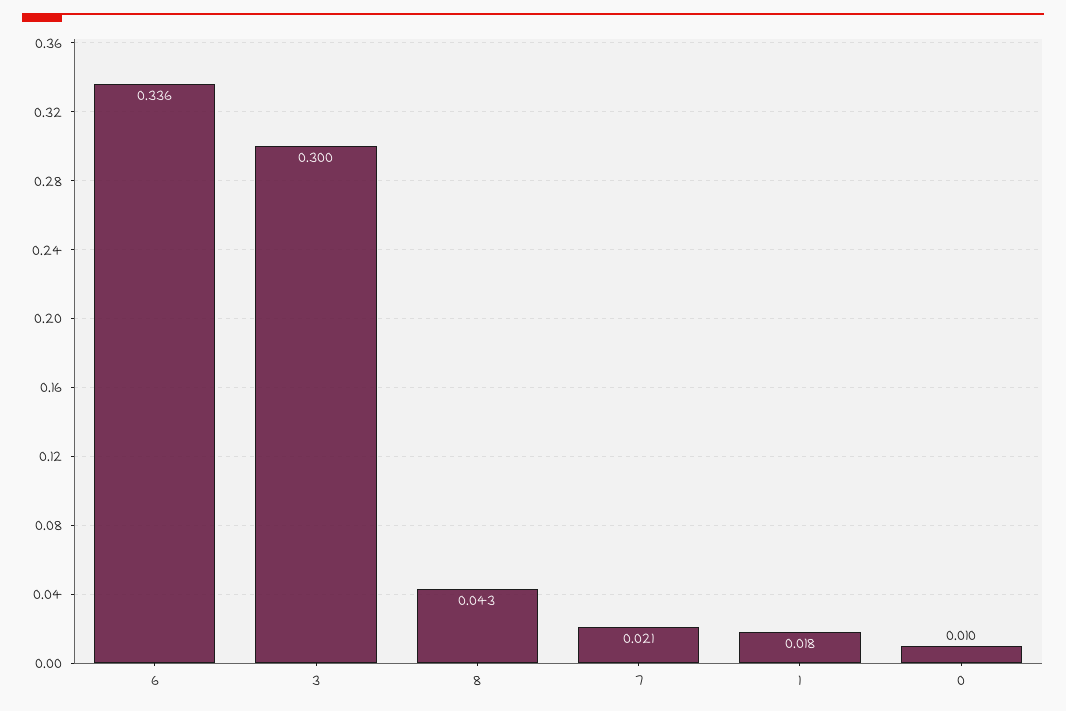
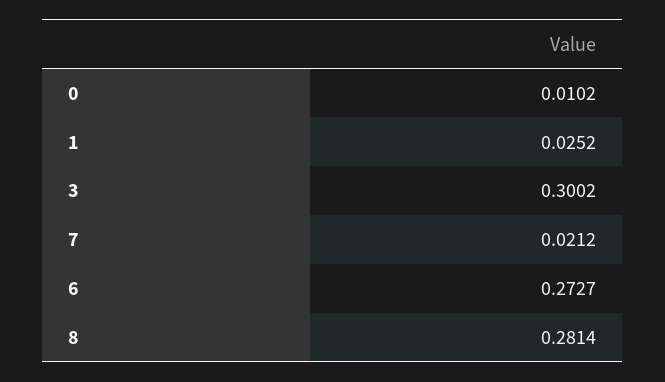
6: 0.336 -> 0.2727
8: 0.043 -> 0.2814
1: 0.018 -> 0.0252

